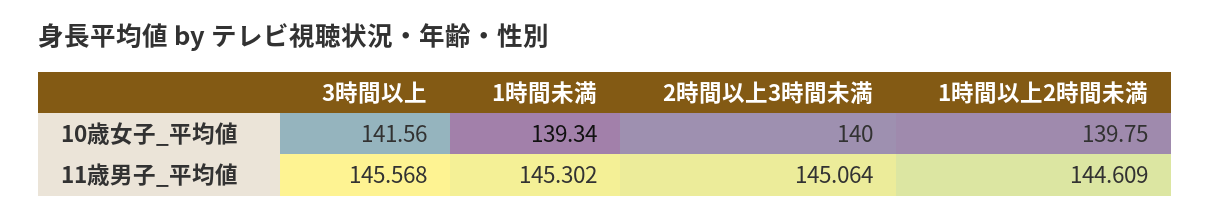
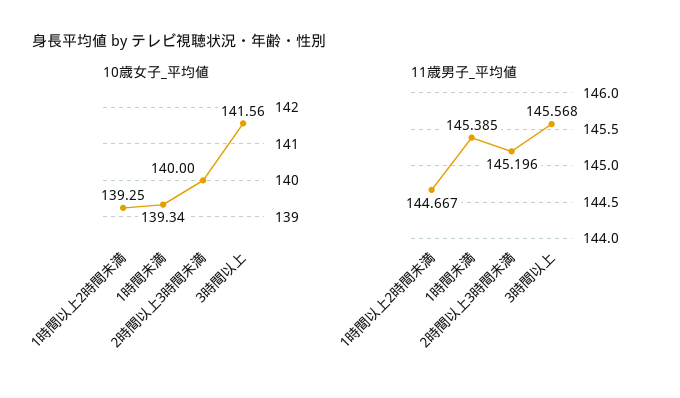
10歳女子_平均値, 1時間以上2時間未満: 139.75 -> 139.25
11歳男子_平均値, 1時間未満: 145.302 -> 145.385
11歳男子_平均値, 2時間以上3時間未満: 145.064 -> 145.196
11歳男子_平均値, 1時間以上2時間未満: 144.609 -> 144.667

